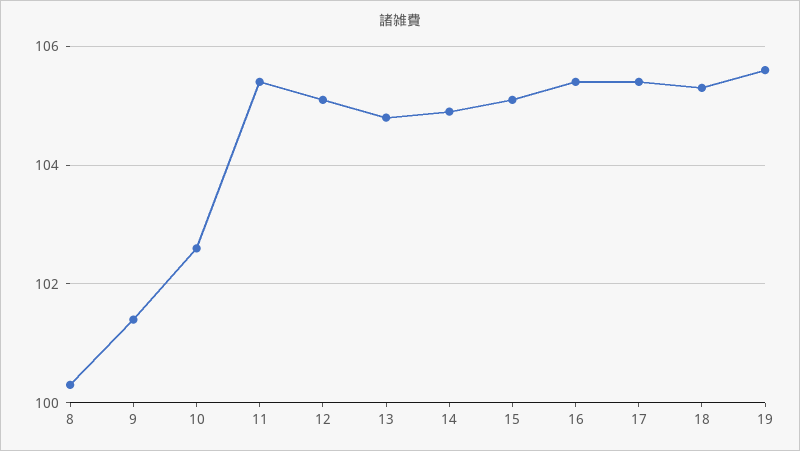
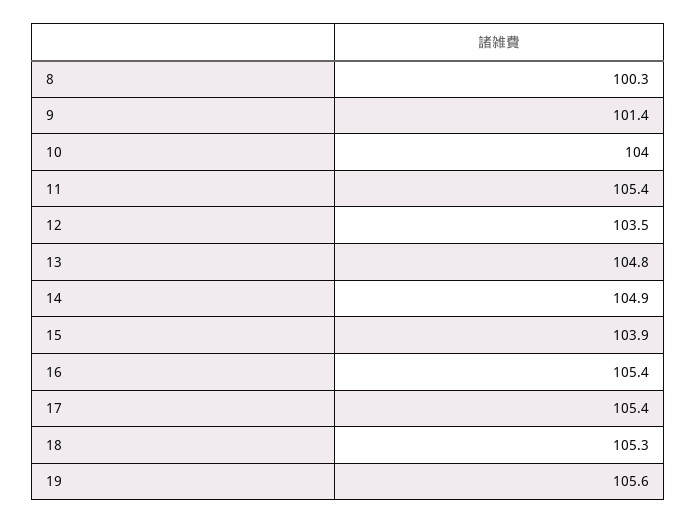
10: 102.5 -> 104
12: 105 -> 103.5
15: 105 -> 103.9

